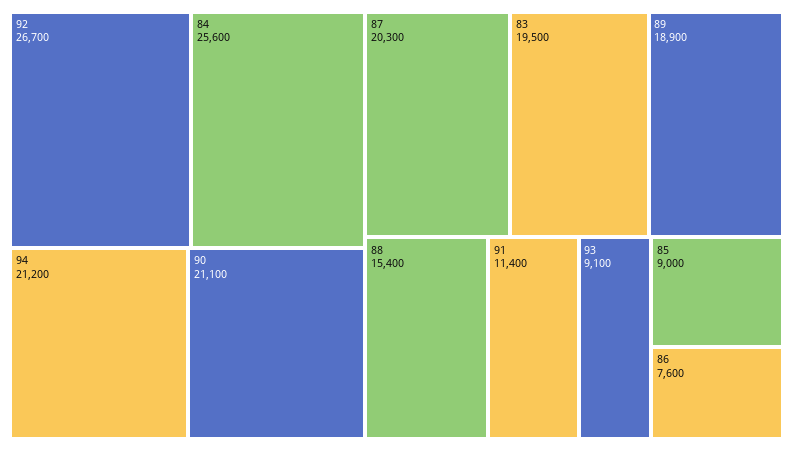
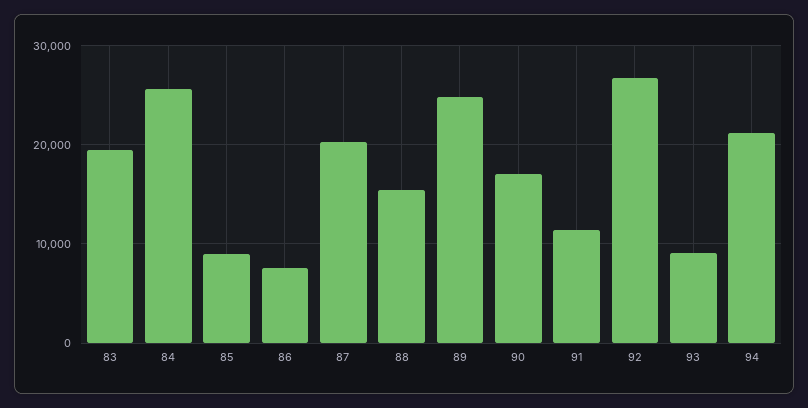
90: 21100 -> 17000
89: 18900 -> 25000

